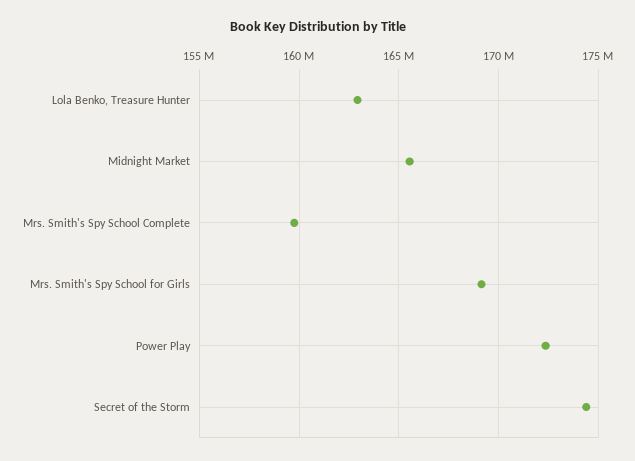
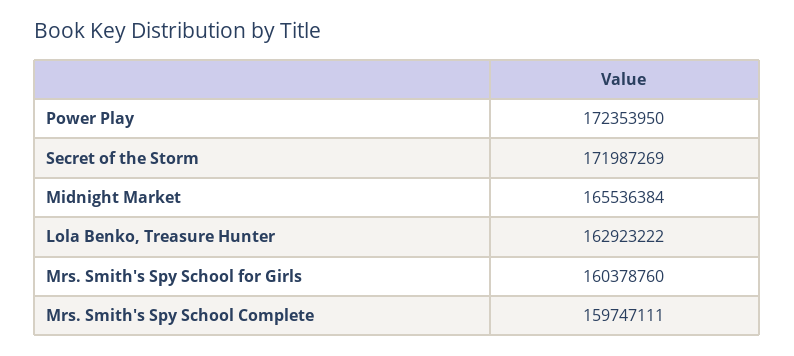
Mrs. Smith's Spy School for Girls: 169000000 -> 160378760
Secret of the Storm: 174500000 -> 171987269

